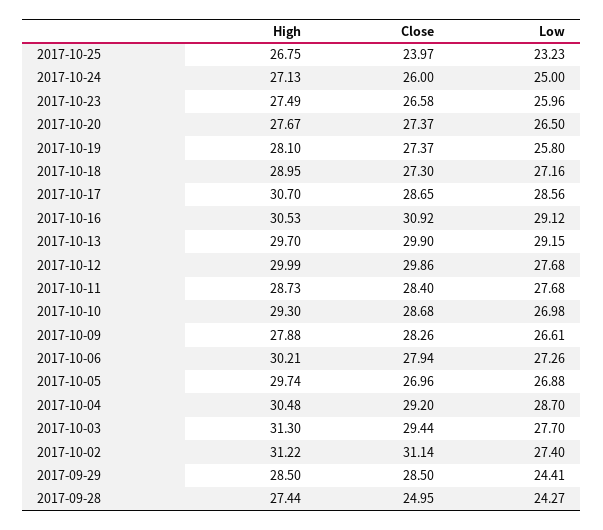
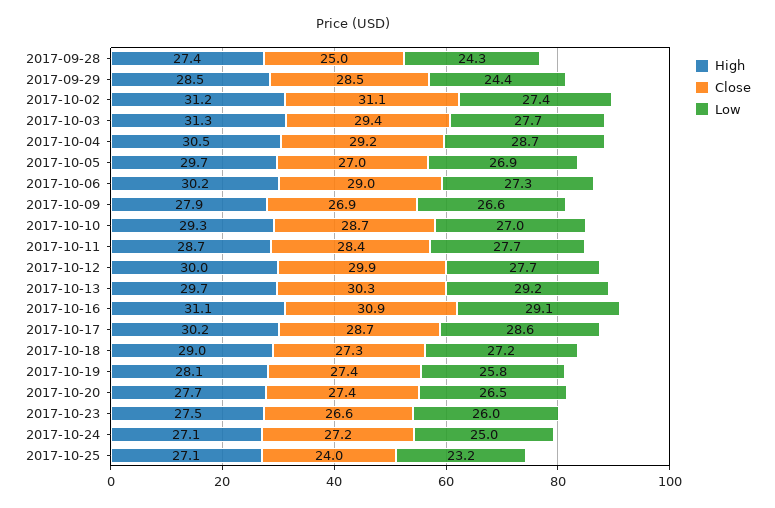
High, 2017-10-25: 26.75 -> 27.1
Close, 2017-10-24: 26 -> 27.2
High, 2017-10-17: 30.7 -> 30.2
High, 2017-10-16: 30.53 -> 31.1
Close, 2017-10-13: 29.9 -> 30.3
Close, 2017-10-09: 28.26 -> 26.9
Close, 2017-10-06: 27.94 -> 29

